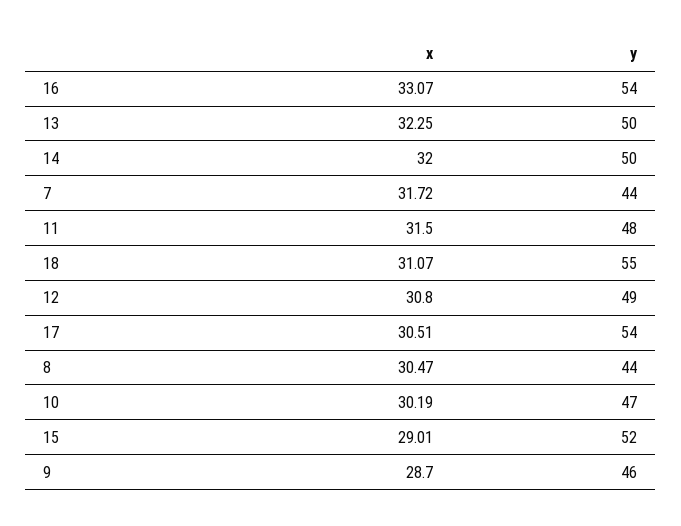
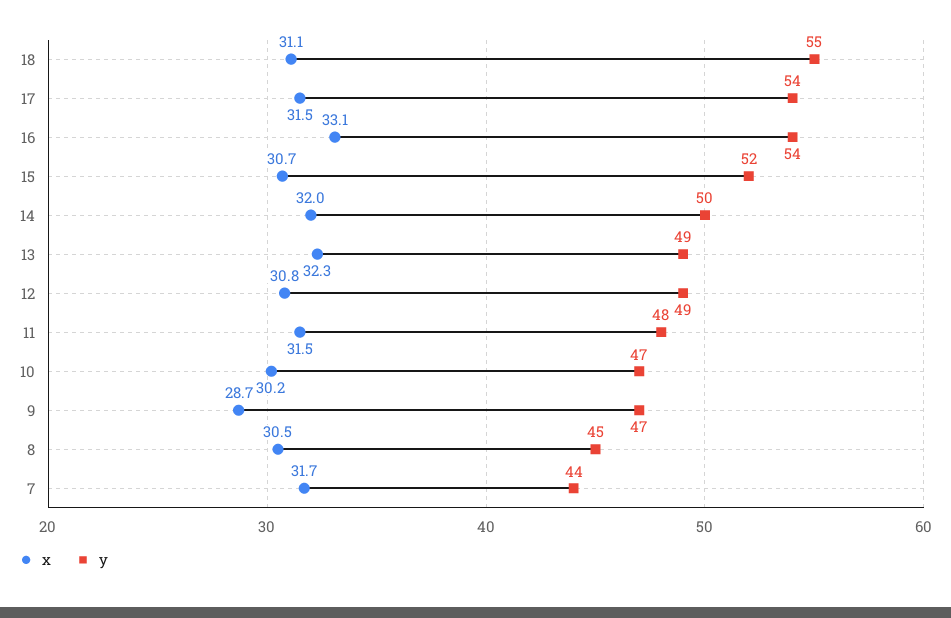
y, 13: 50 -> 49
x, 17: 30.51 -> 31.5
y, 8: 44 -> 45
x, 15: 29.01 -> 30.7
y, 9: 46 -> 47

